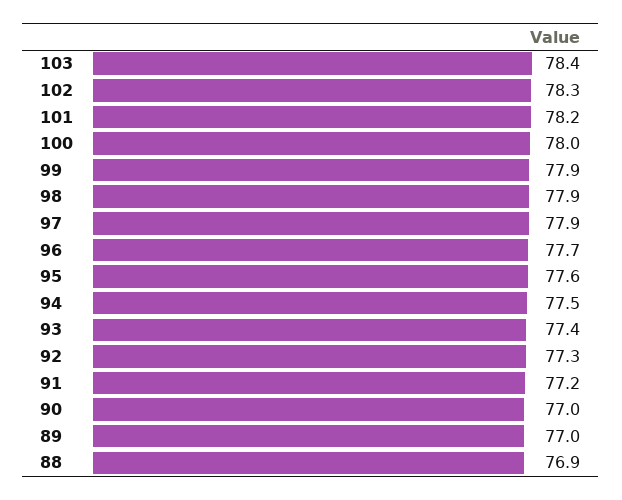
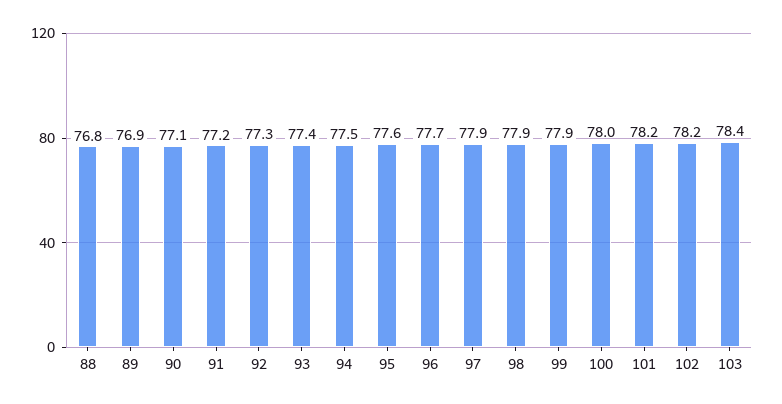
102: 78.3 -> 78.2
90: 77 -> 77.1
89: 77 -> 76.9
88: 76.9 -> 76.8

